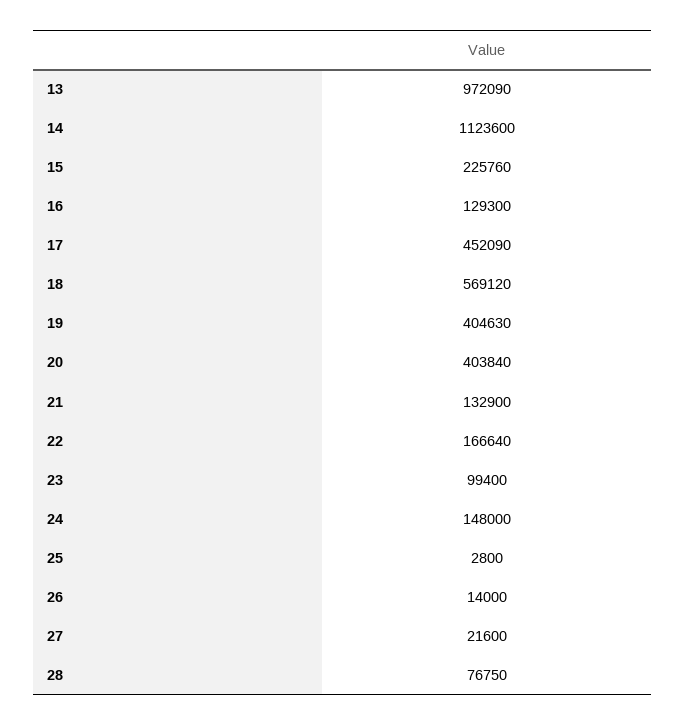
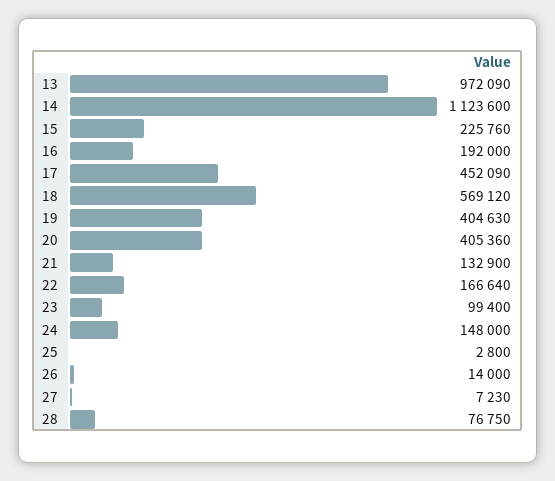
16: 129300 -> 192000
20: 403840 -> 405360
27: 21600 -> 7230

